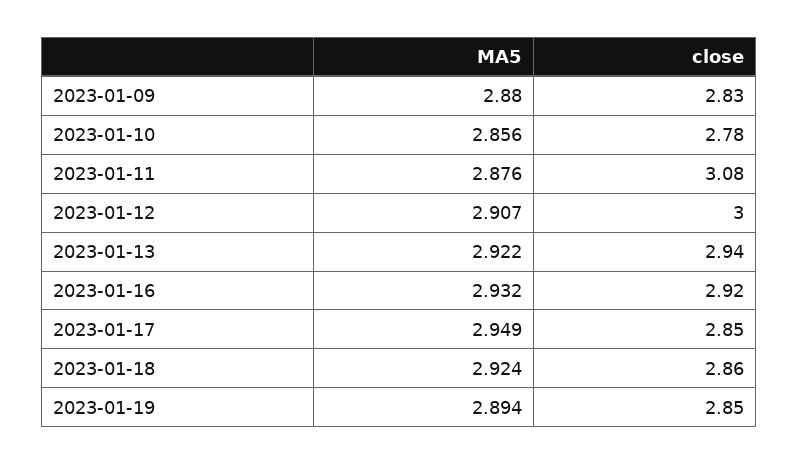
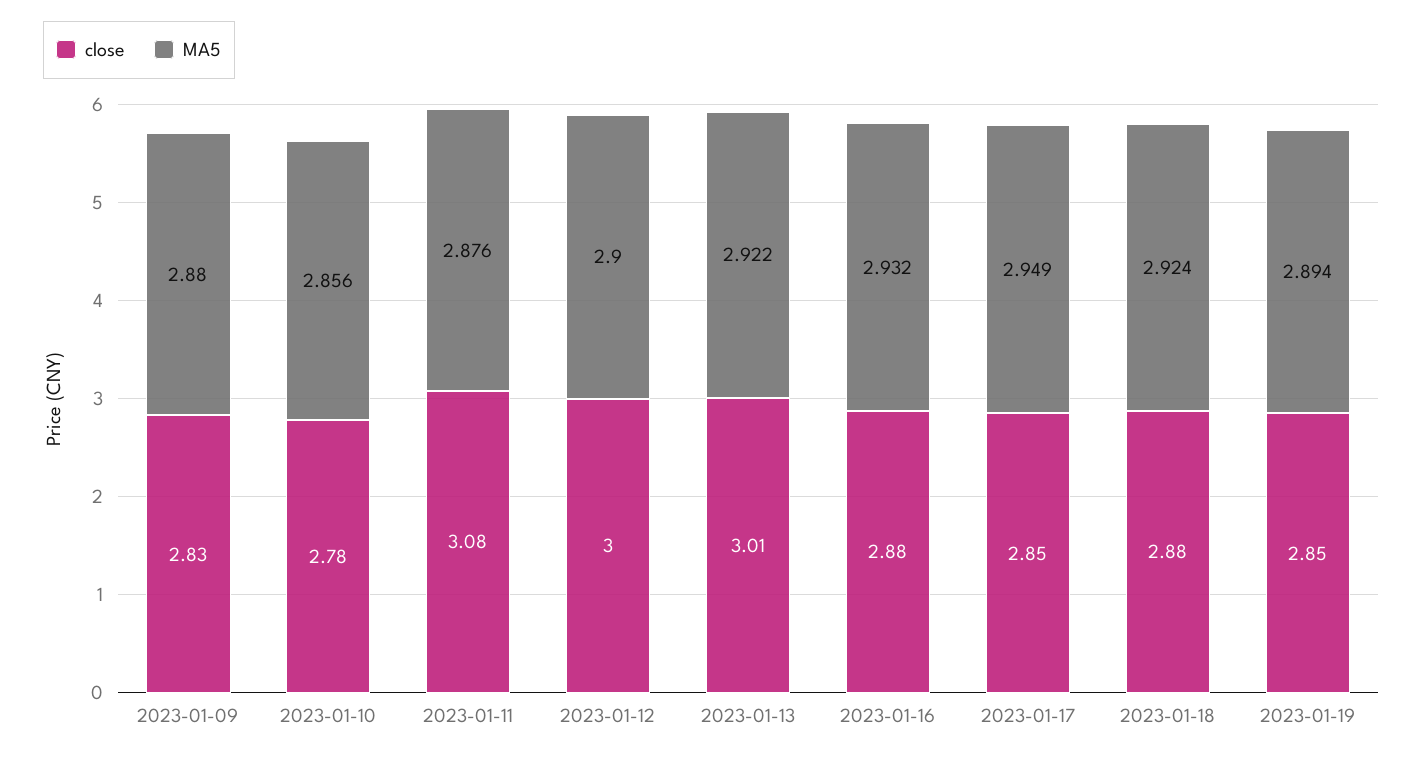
MA5, 2023-01-12: 2.907 -> 2.9
close, 2023-01-13: 2.94 -> 3.01
close, 2023-01-16: 2.92 -> 2.88
close, 2023-01-18: 2.86 -> 2.88

